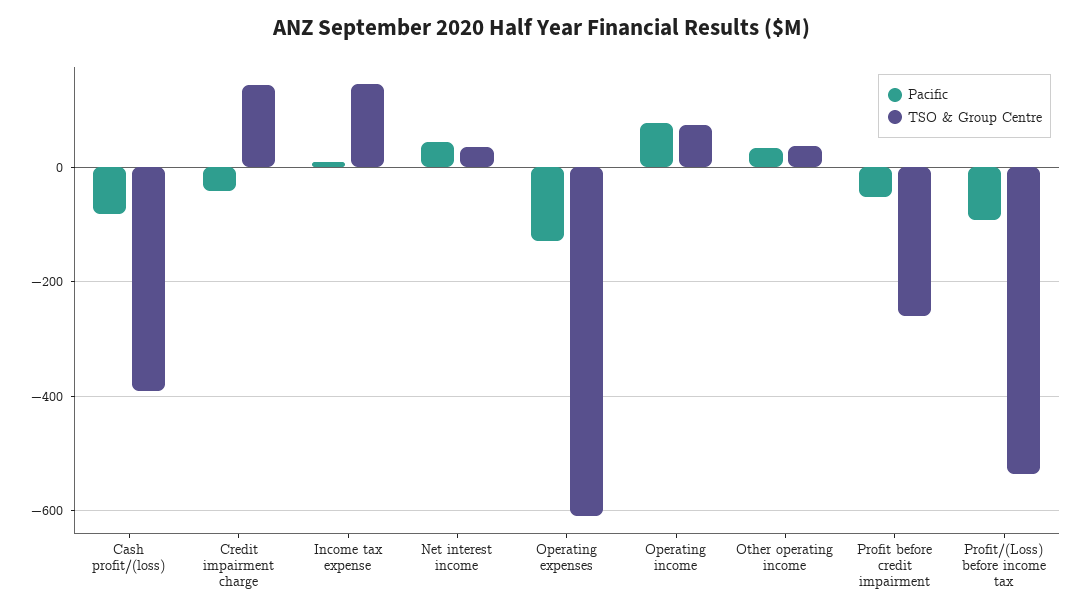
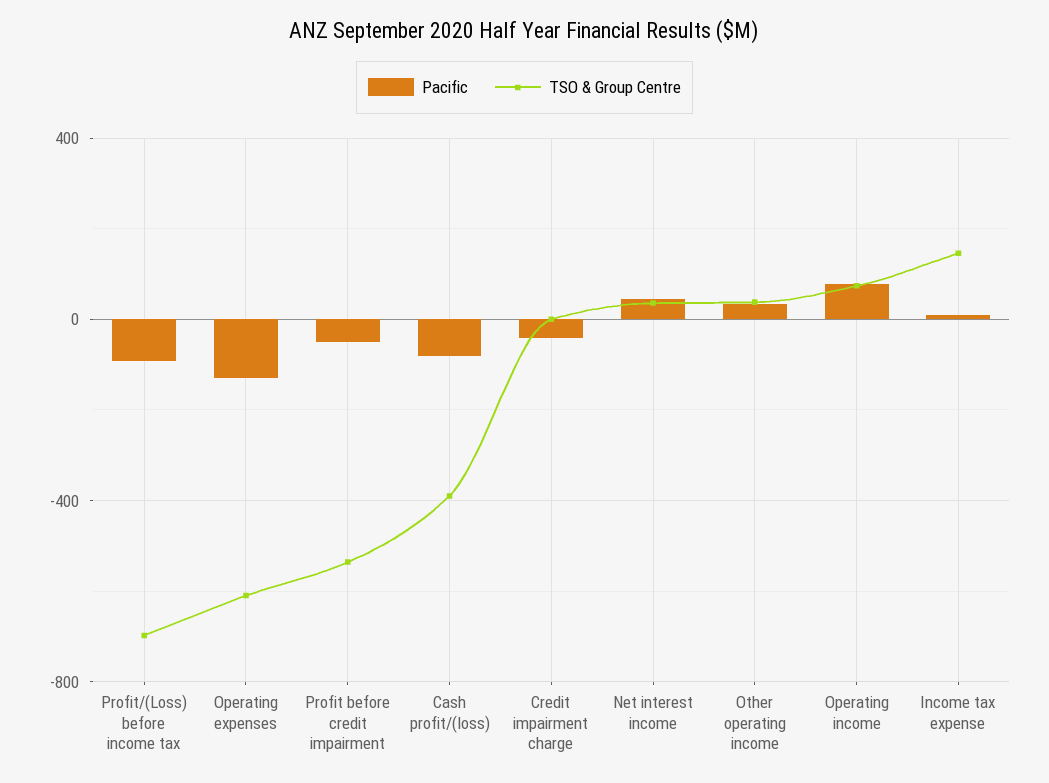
TSO & Group Centre, Credit impairment charge: 140 -> 0
TSO & Group Centre, Profit before credit impairment: -260 -> -550
TSO & Group Centre, Profit/(Loss) before income tax: -540 -> -700

